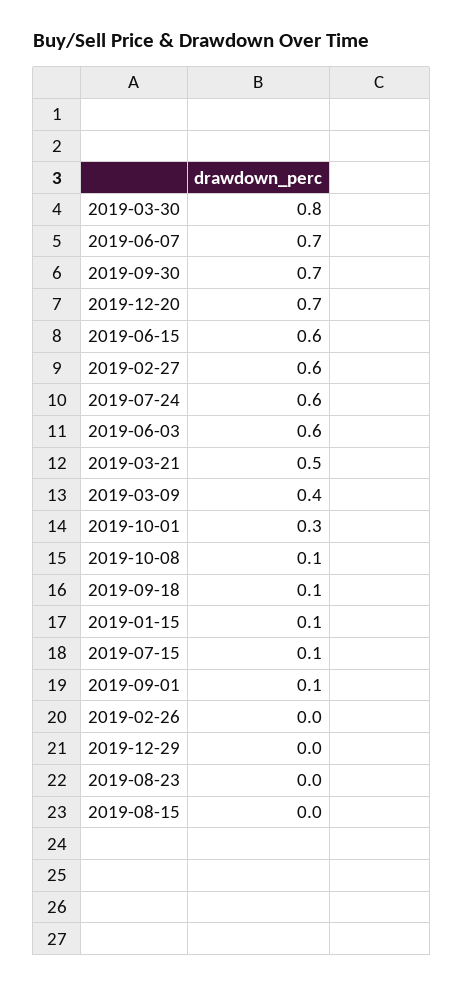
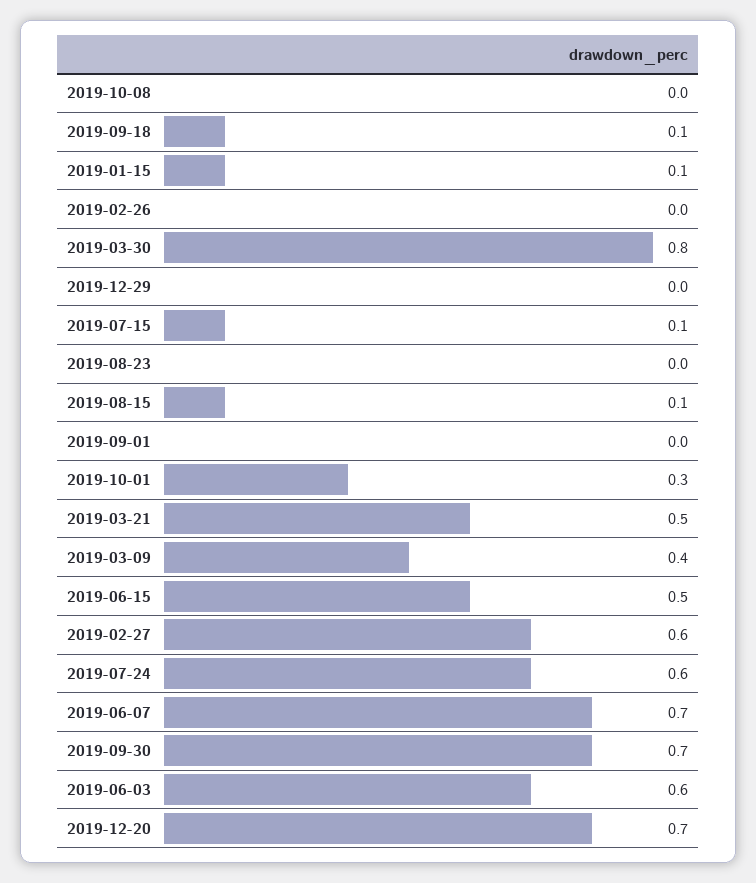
2019-06-15: 0.6 -> 0.5
2019-10-08: 0.1 -> 0
2019-09-01: 0.1 -> 0
2019-08-15: 0 -> 0.1

